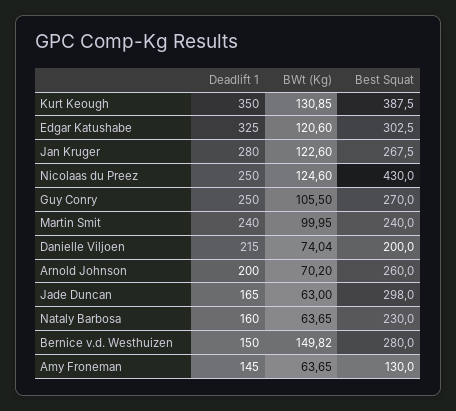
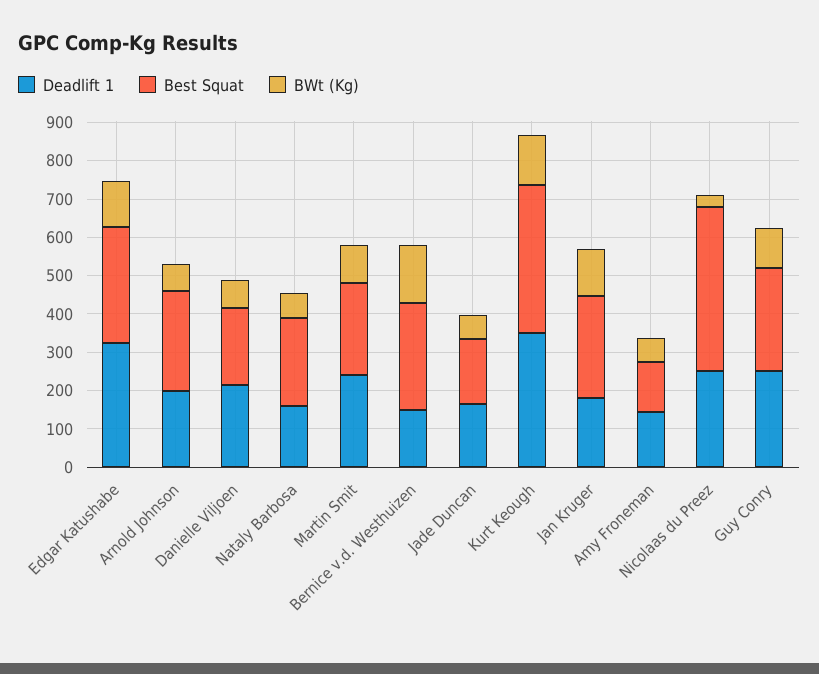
Deadlift 1, Jan Kruger: 280 -> 175
BWt (Kg), Nicolaas du Preez: 124.6 -> 25
Best Squat, Jade Duncan: 298 -> 175

